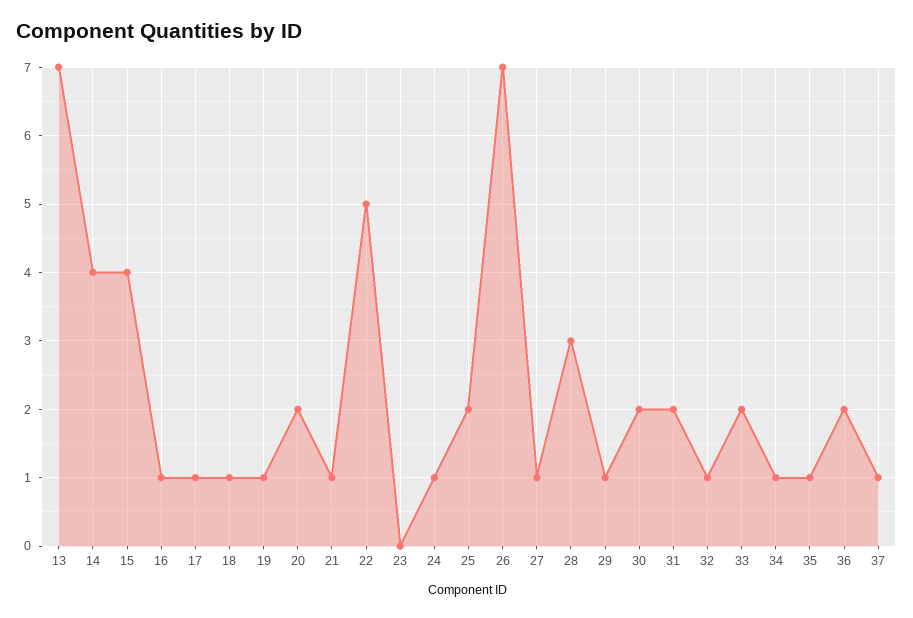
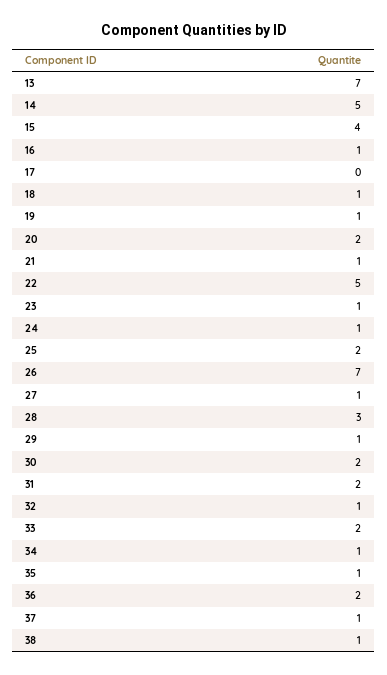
14: 4 -> 5
17: 1 -> 0
23: 0 -> 1
38: none -> 1

